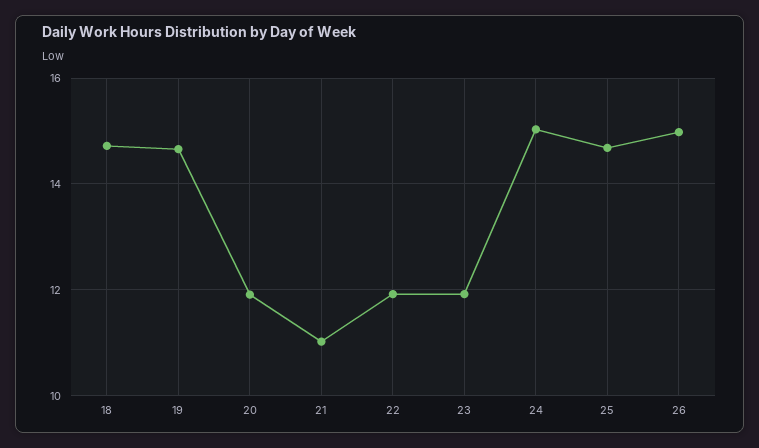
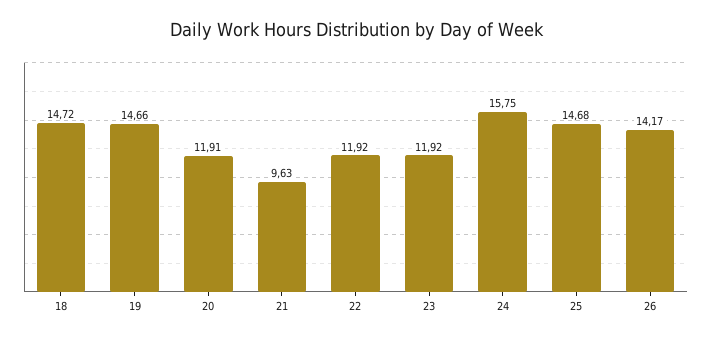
21: 11 -> 9.63
24: 15 -> 15.75
26: 15 -> 14.17

